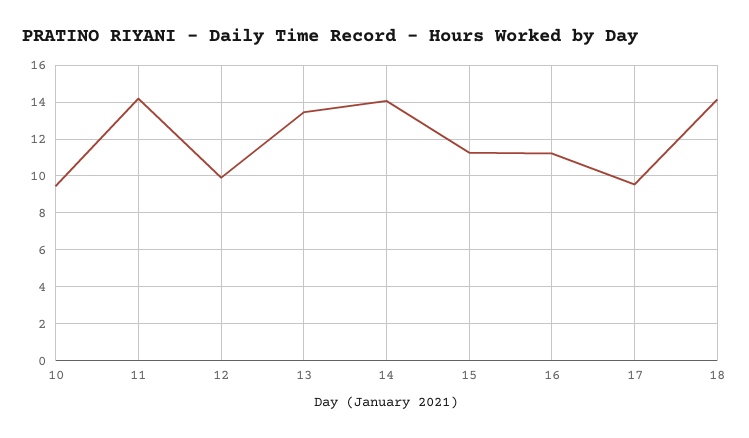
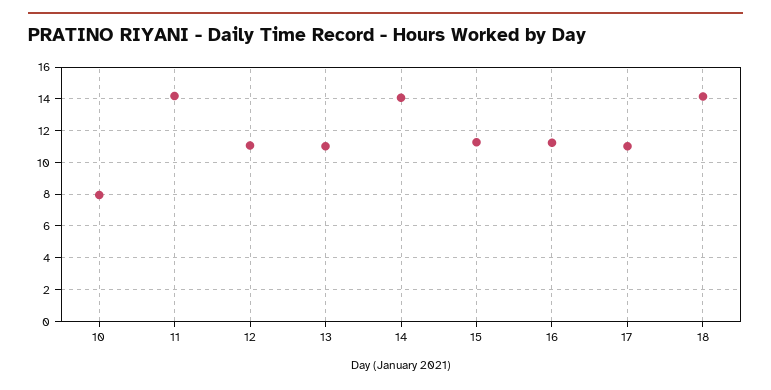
10: 9.5 -> 8
12: 10 -> 11
13: 13.5 -> 11
17: 9.5 -> 11

